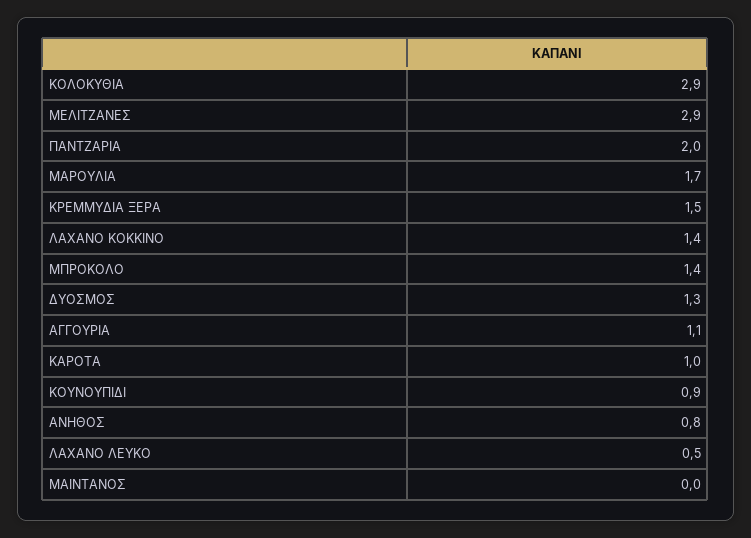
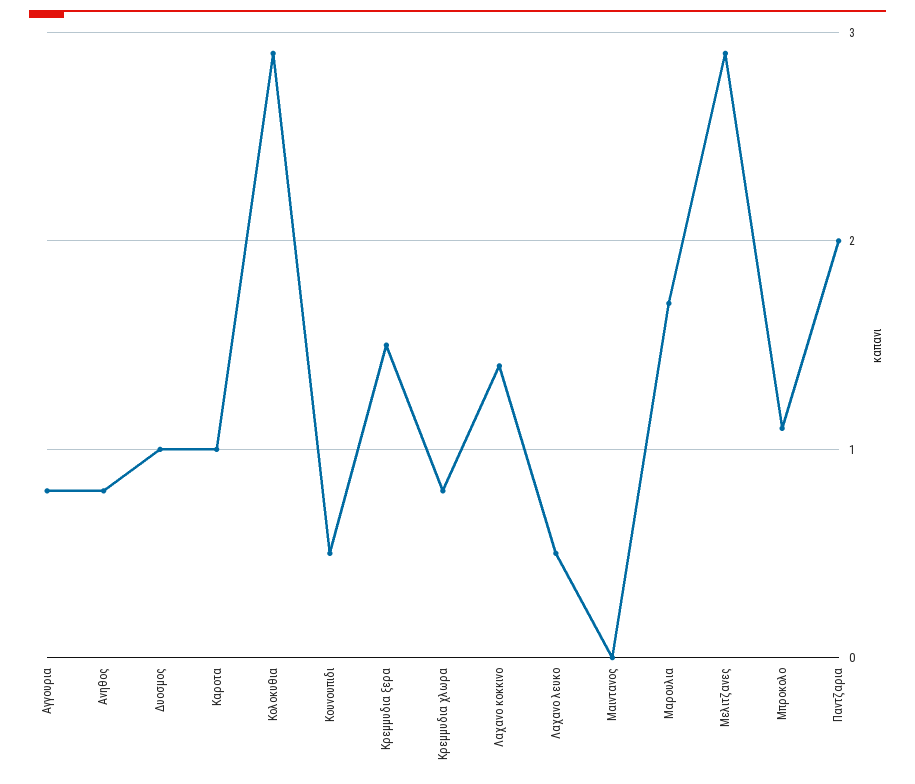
ΜΠΡΟΚΟΛΟ: 1.4 -> 1.1
ΔΥΟΣΜΟΣ: 1.3 -> 1
ΑΓΓΟΥΡΙΑ: 1.1 -> 0.8
ΚΟΥΝΟΥΠΙΔΙ: 0.9 -> 0.5
Κρεμμυδια χλωρα: none -> 0.8

